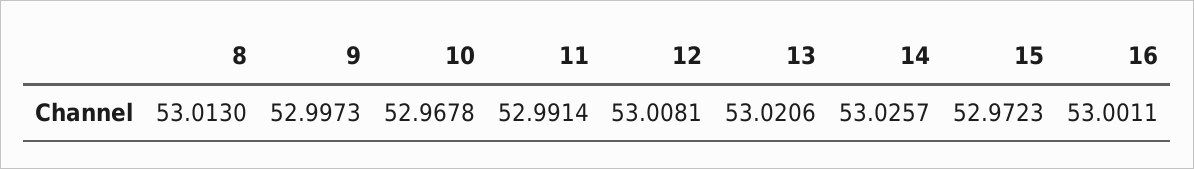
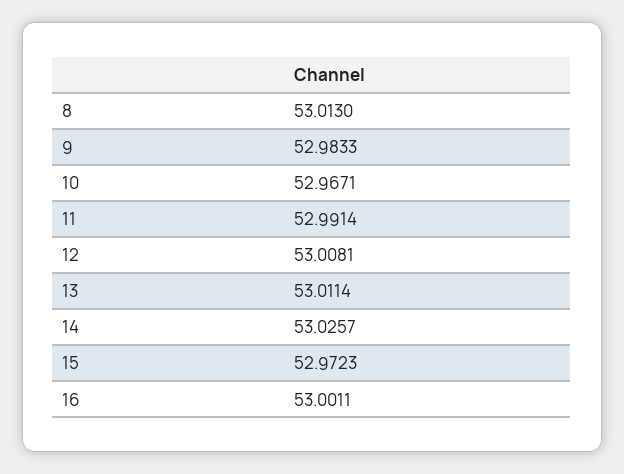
9: 52.9973 -> 52.9833
10: 52.9678 -> 52.9671
13: 53.0206 -> 53.0114

